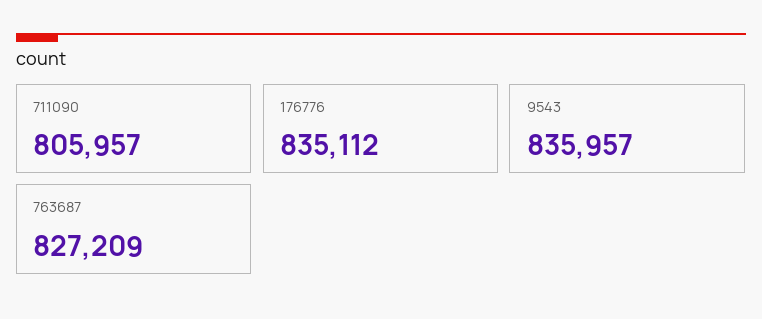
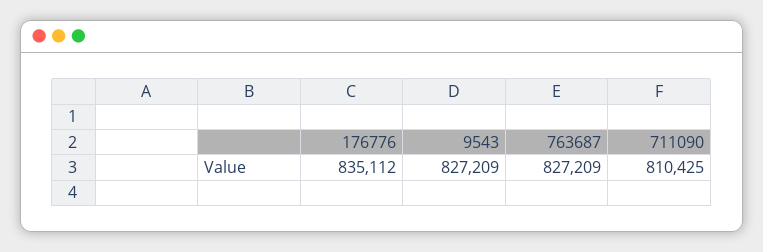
711090: 805957 -> 810425
9543: 835957 -> 827209

